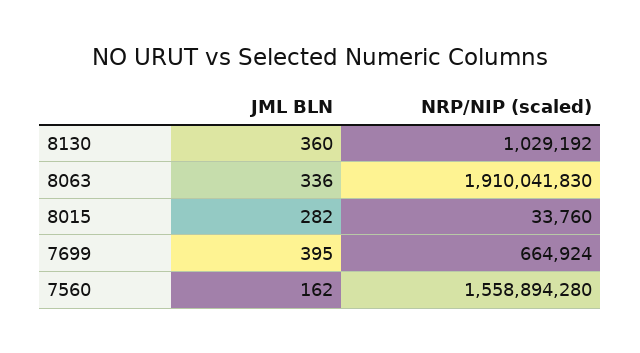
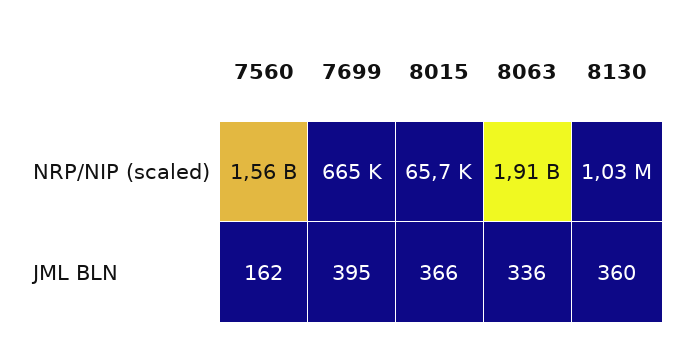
JML BLN, 8015: 282 -> 366
NRP/NIP (scaled), 8015: 33760 -> 65700

